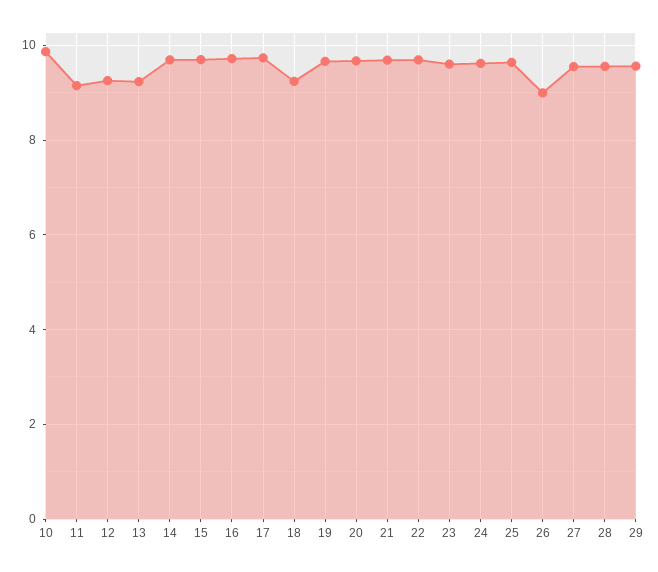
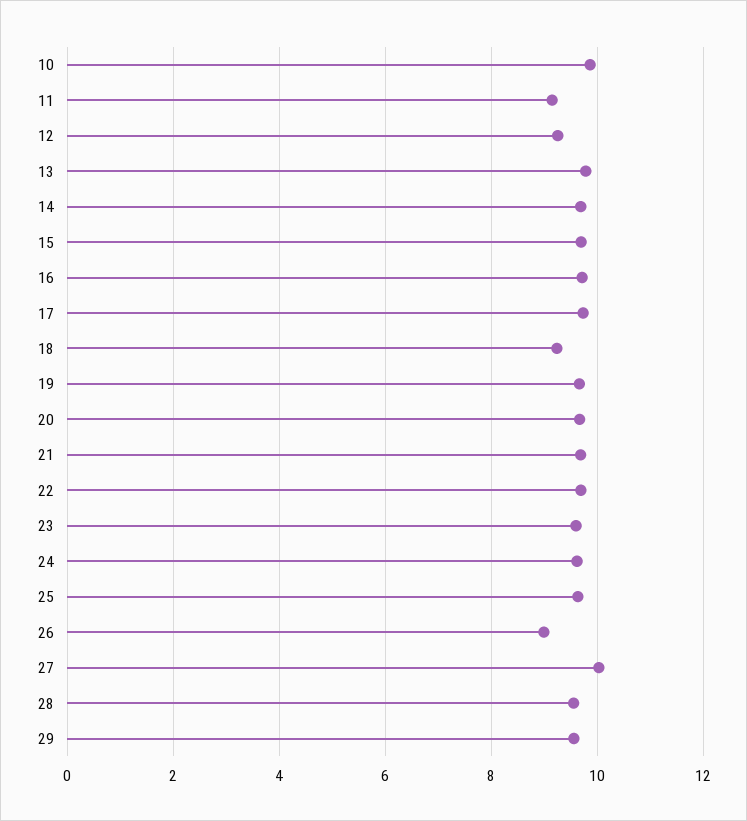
13: 9.2 -> 9.8
27: 9.6 -> 10

